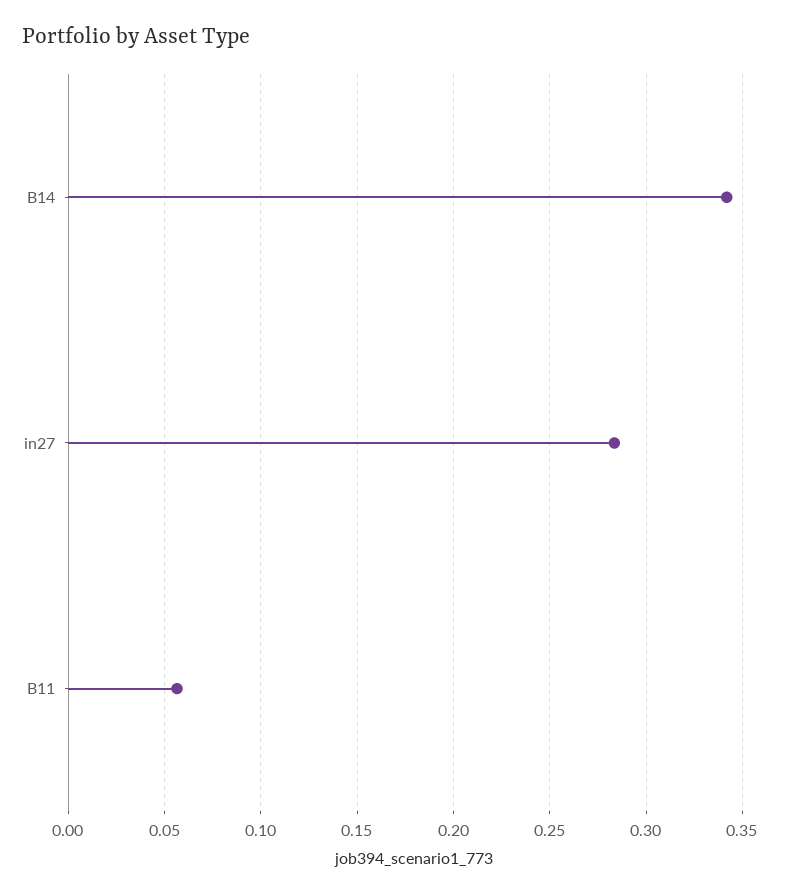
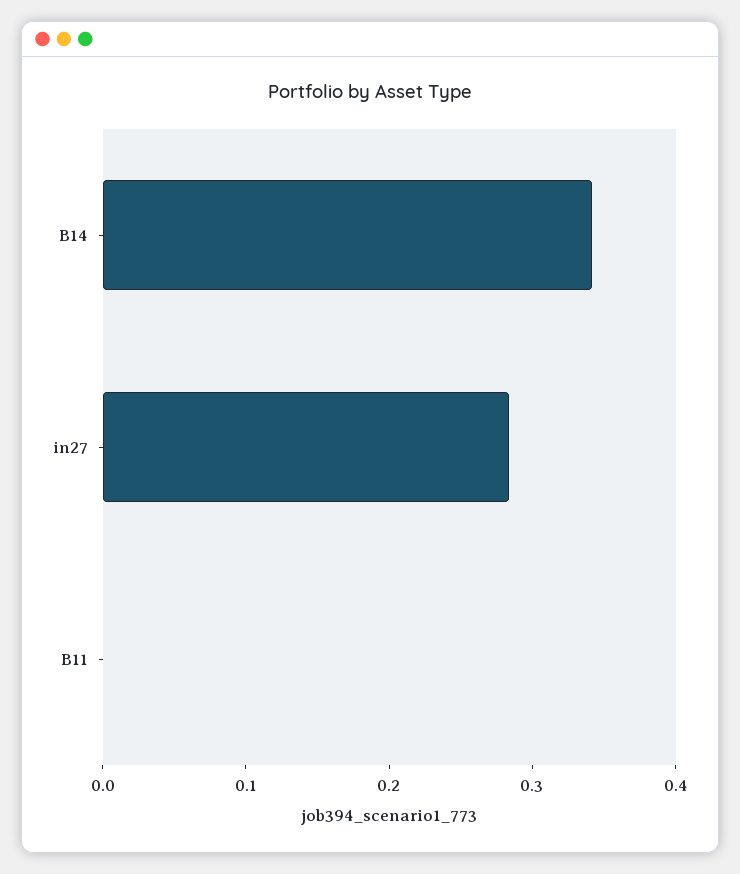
B11: 0.055 -> 0

